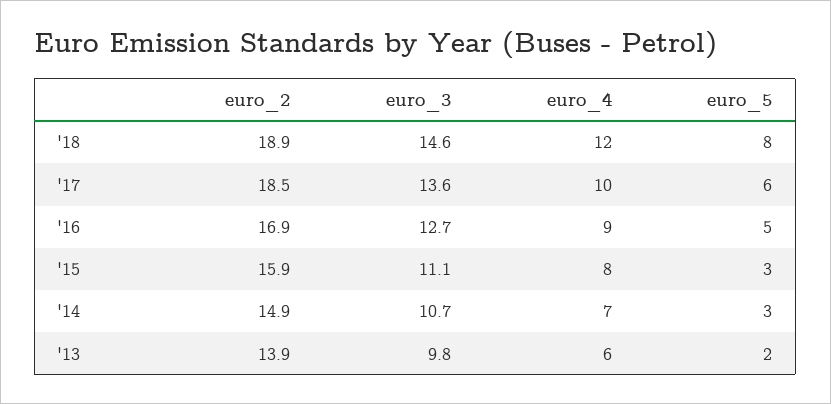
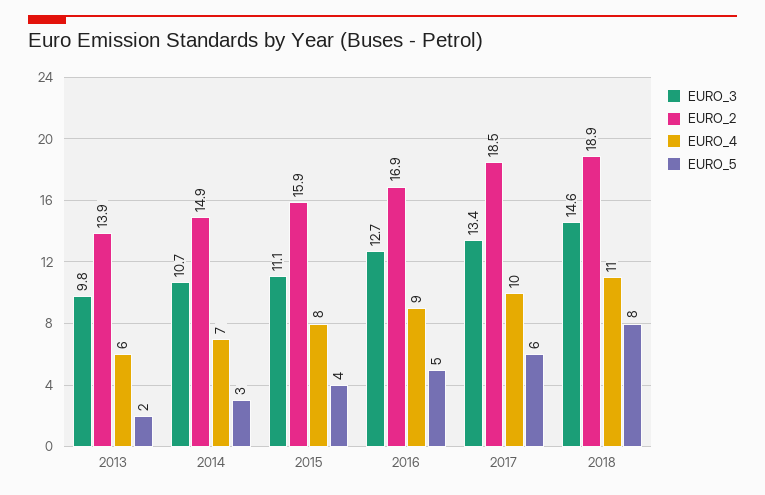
euro_4, '18: 12 -> 11
euro_3, '17: 13.6 -> 13.4
euro_5, '15: 3 -> 4

